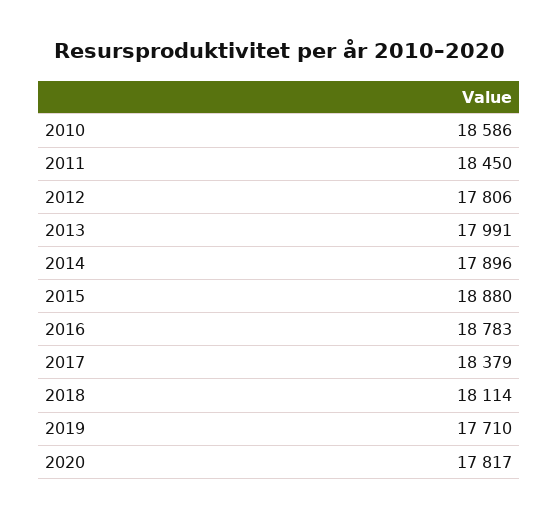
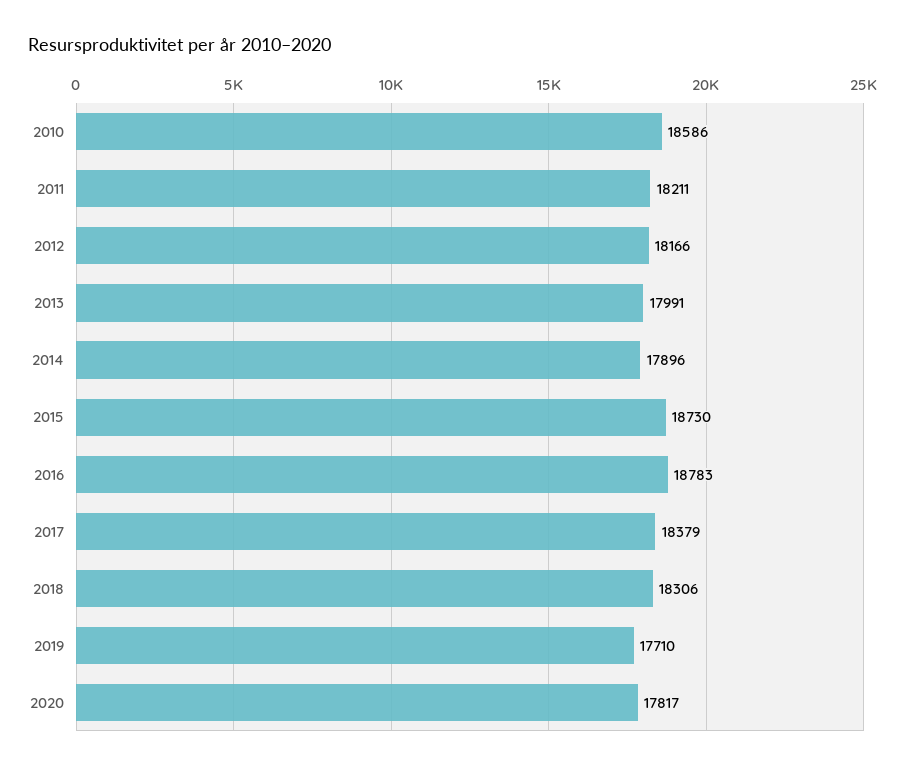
2011: 18450 -> 18211
2012: 17806 -> 18166
2015: 18880 -> 18730
2018: 18114 -> 18306

